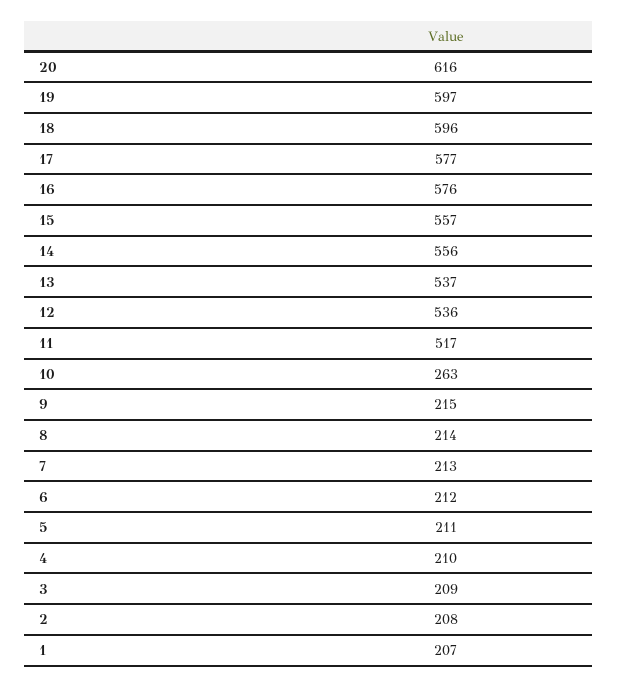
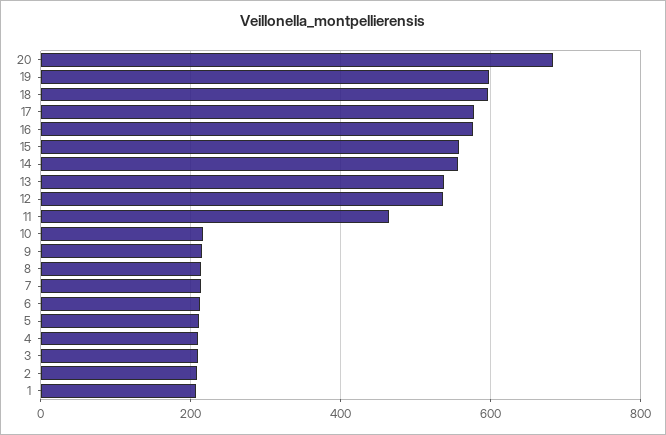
20: 616 -> 680
11: 517 -> 460
10: 263 -> 220

